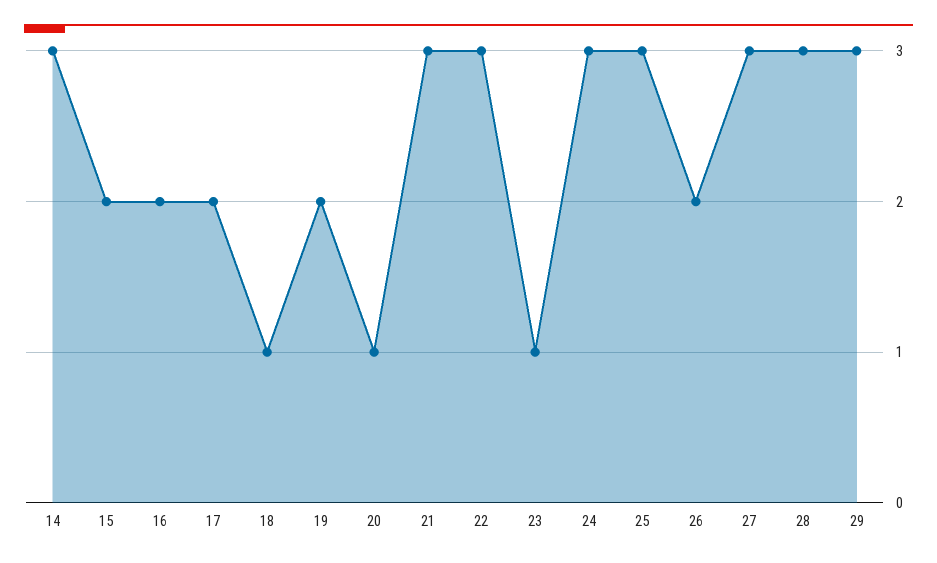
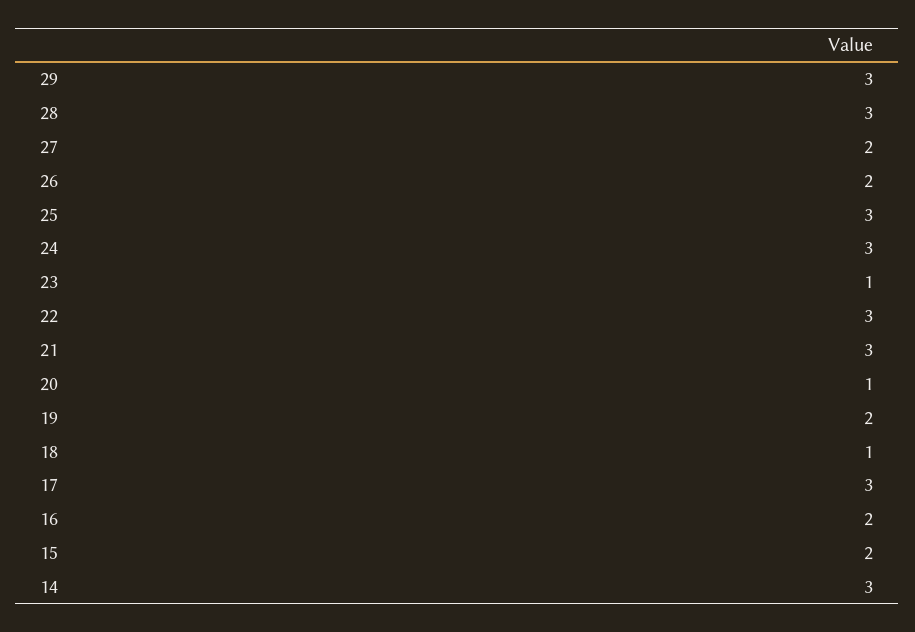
17: 2 -> 3
27: 3 -> 2

